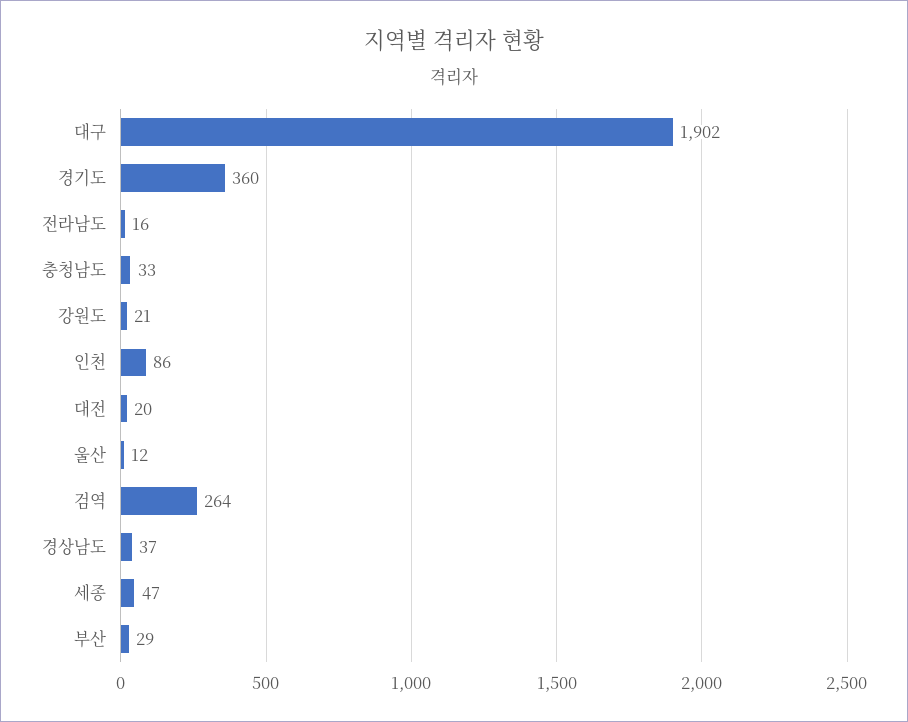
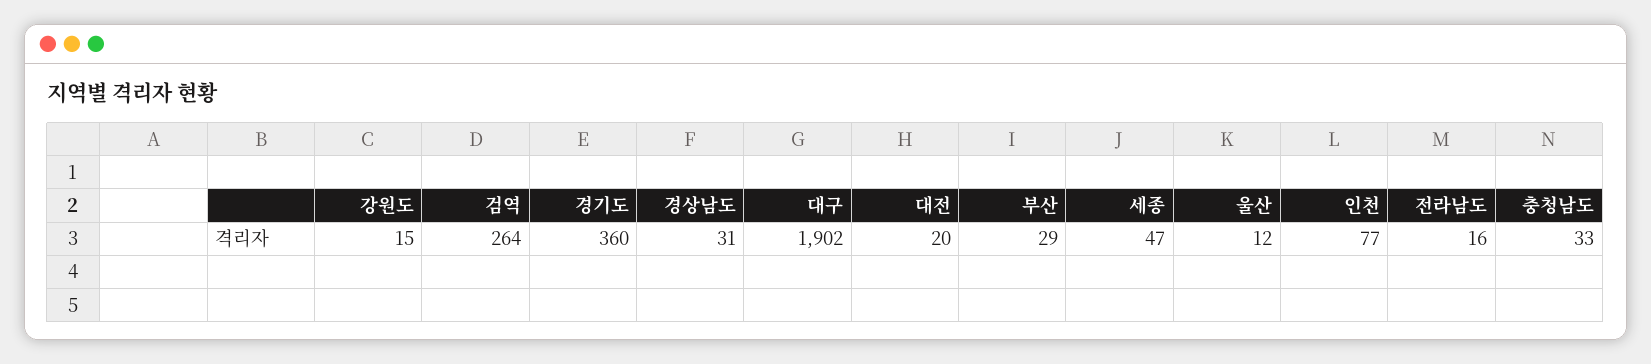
강원도: 21 -> 15
인천: 86 -> 77
경상남도: 37 -> 31

